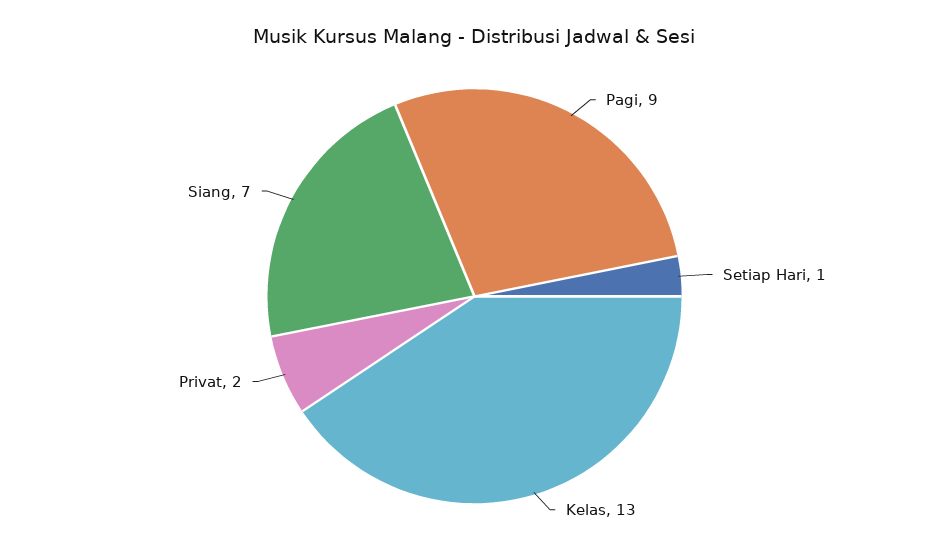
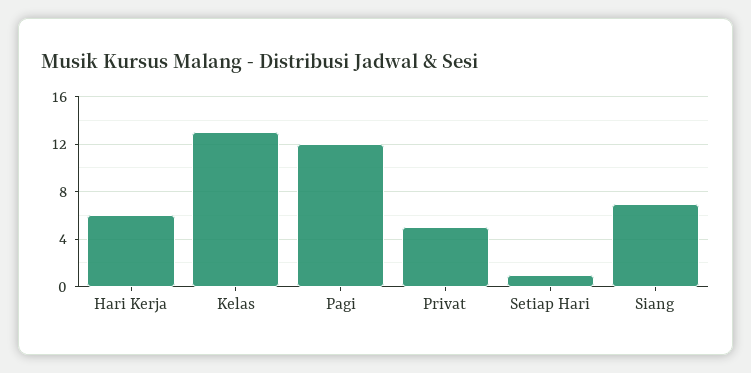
Pagi: 9 -> 12
Privat: 2 -> 5
Hari Kerja: none -> 6

